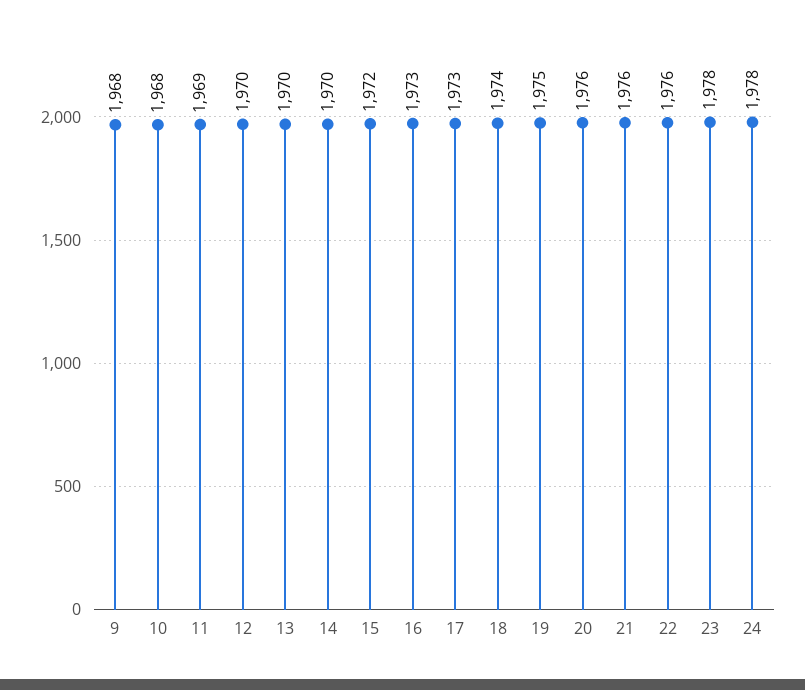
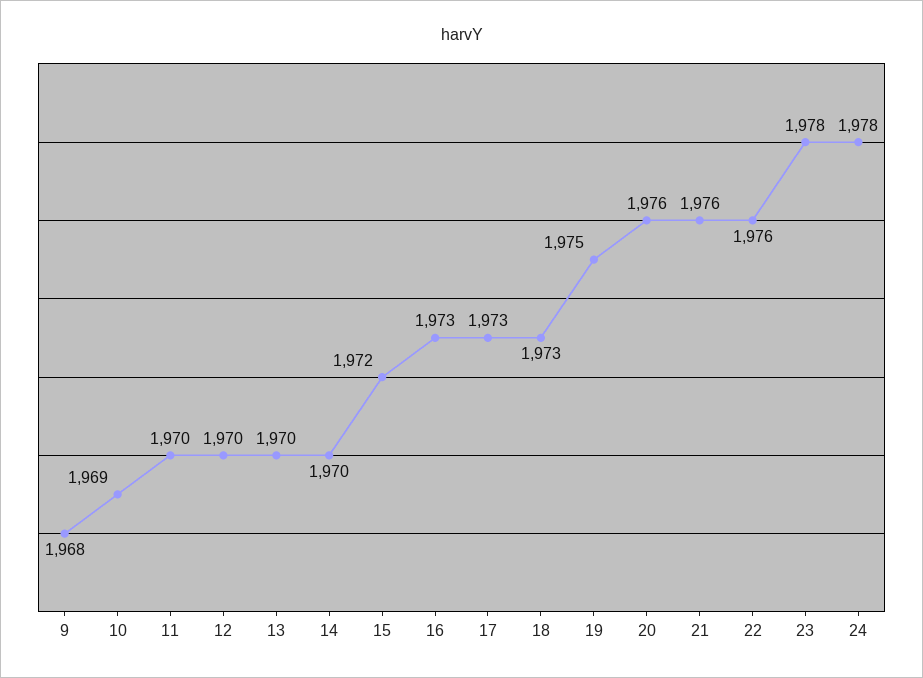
10: 1968 -> 1969
11: 1969 -> 1970
18: 1974 -> 1973

